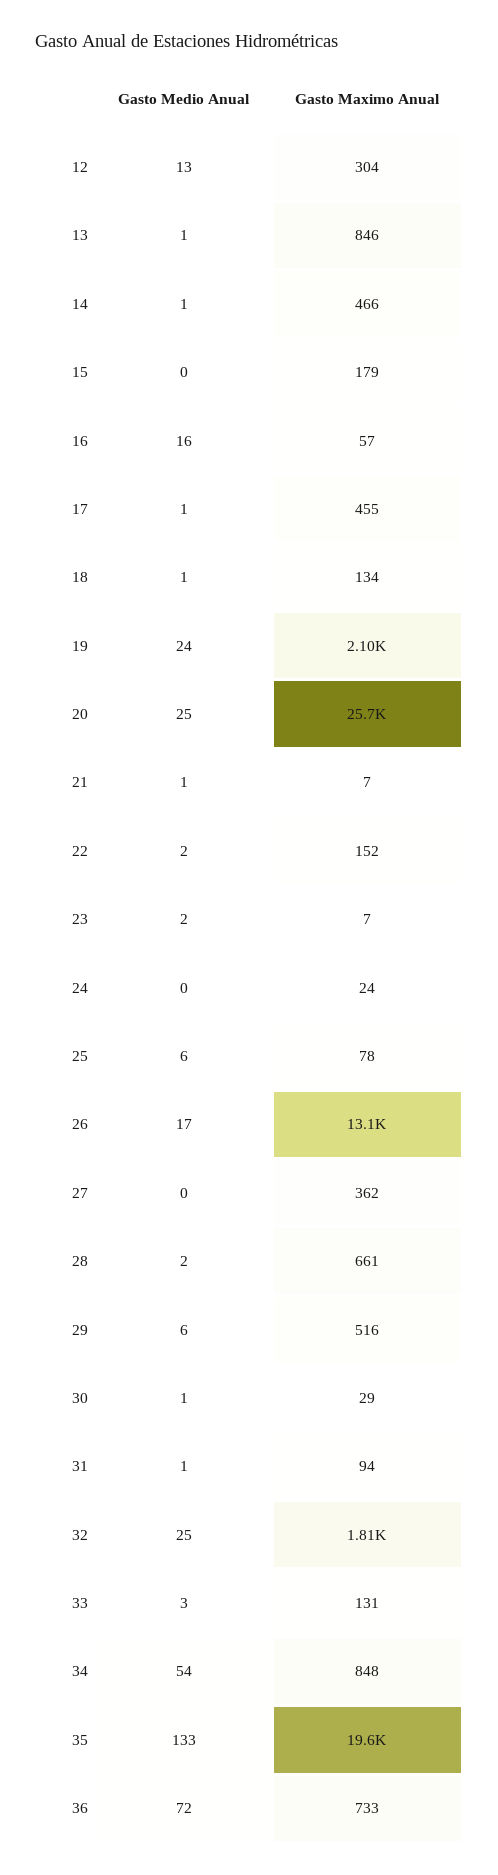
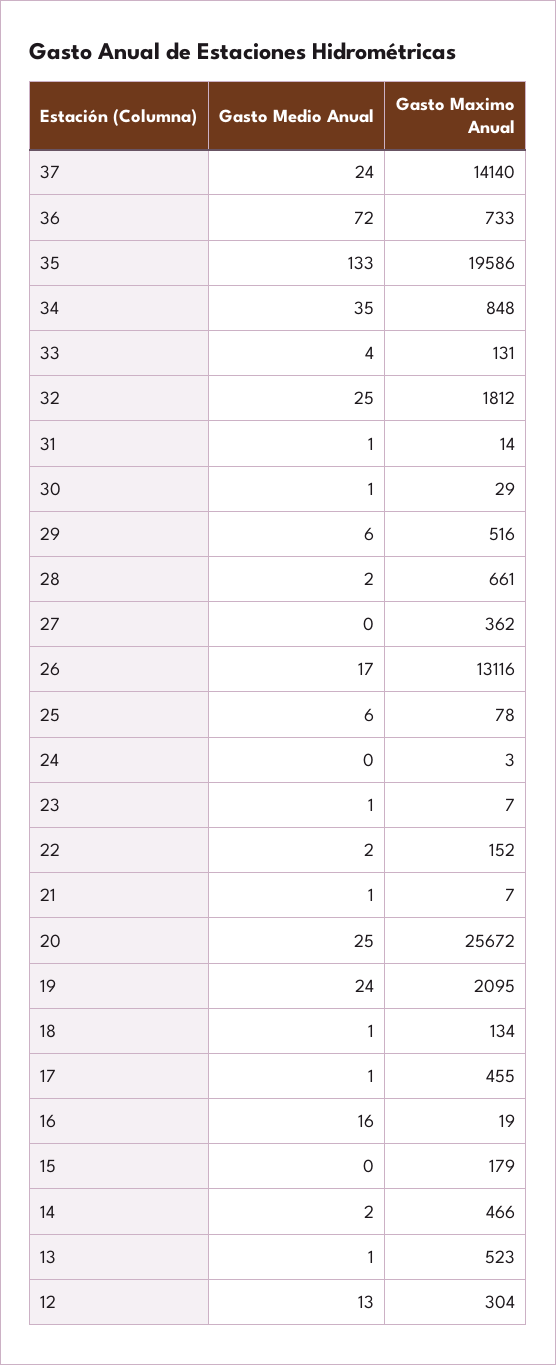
Gasto Maximo Anual, 13: 846 -> 523
Gasto Medio Anual, 14: 1 -> 2
Gasto Maximo Anual, 16: 57 -> 19
Gasto Medio Anual, 23: 2 -> 1
Gasto Maximo Anual, 24: 24 -> 3
Gasto Maximo Anual, 31: 94 -> 14
Gasto Medio Anual, 33: 3 -> 4
Gasto Medio Anual, 34: 54 -> 35
Gasto Medio Anual, 37: none -> 24
Gasto Maximo Anual, 37: none -> 14140

